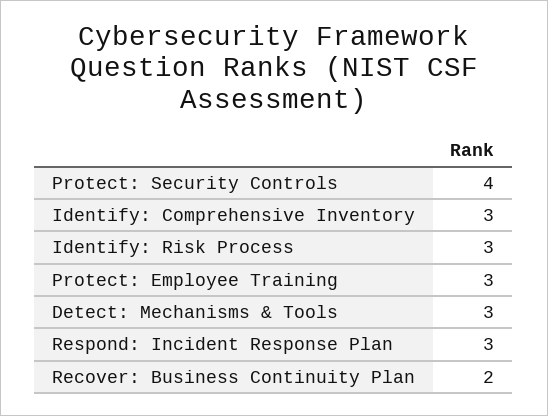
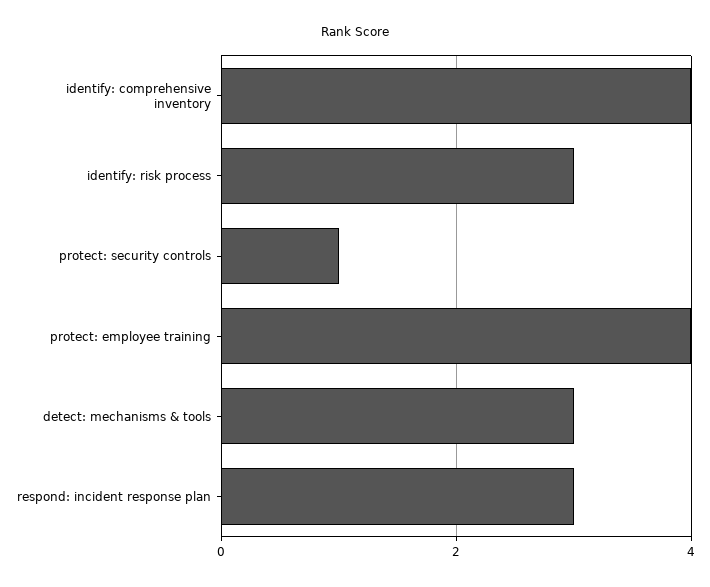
Protect: Security Controls: 4 -> 1
Identify: Comprehensive Inventory: 3 -> 4
Protect: Employee Training: 3 -> 4
Recover: Business Continuity Plan: 2 -> none

